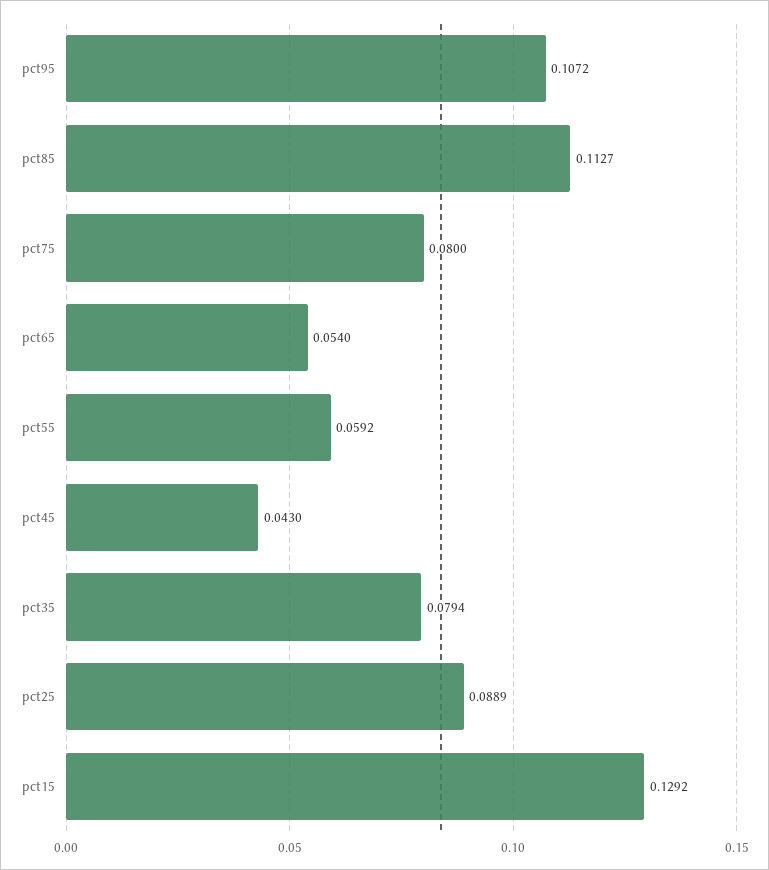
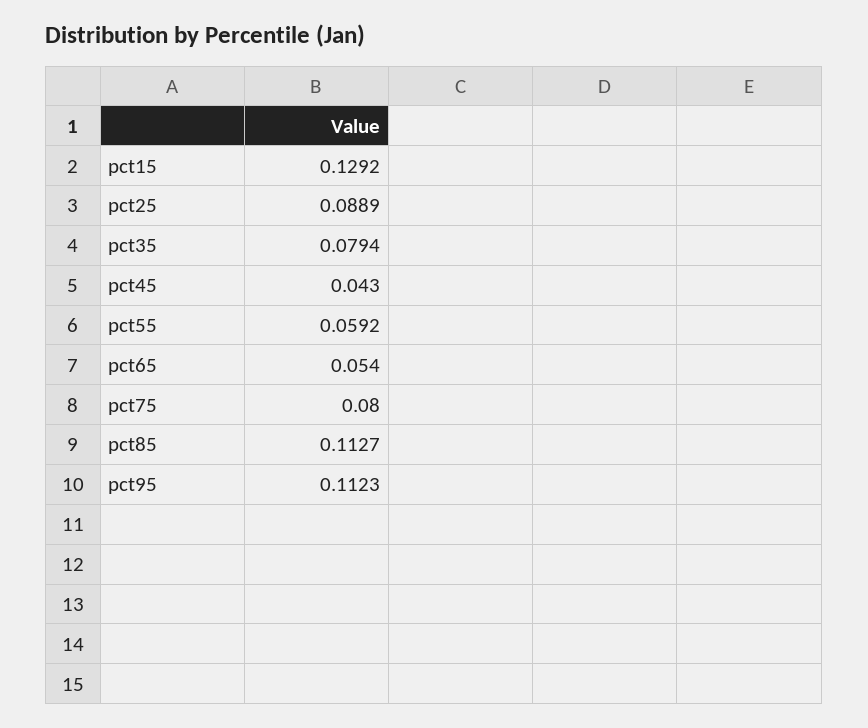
pct95: 0.1072 -> 0.1123

